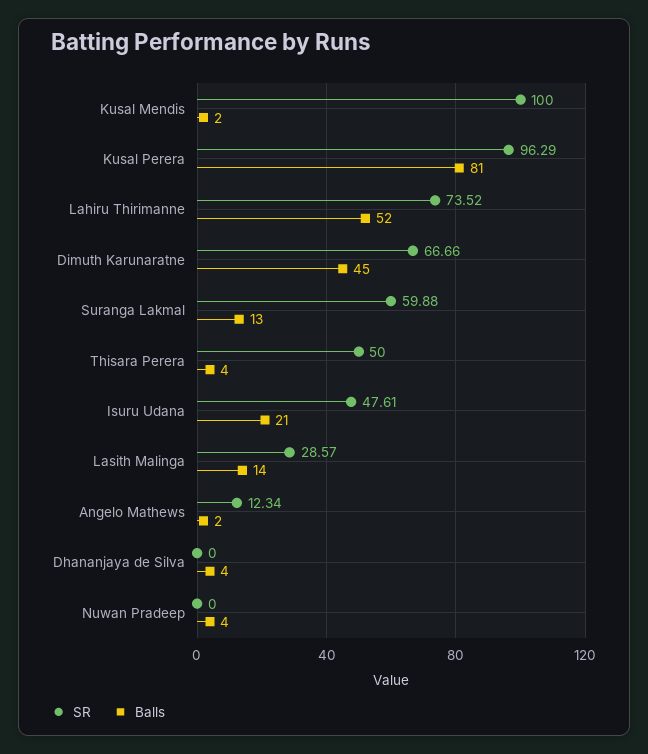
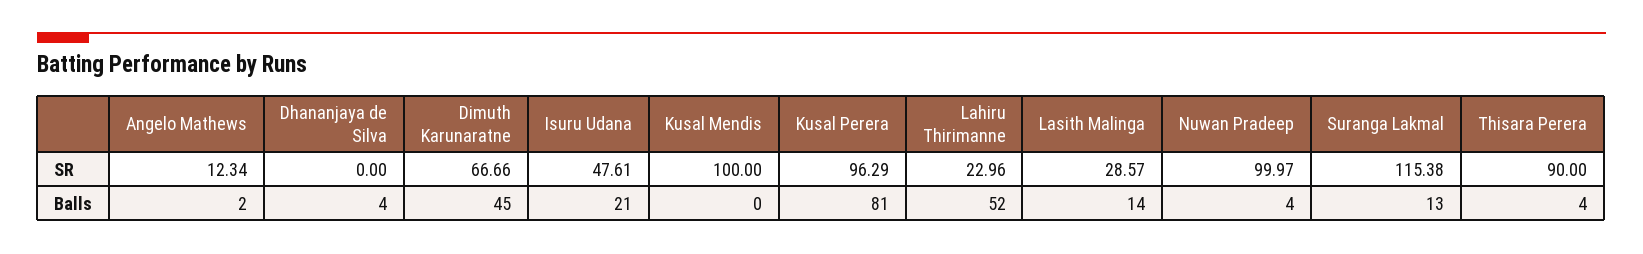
Balls, Kusal Mendis: 2 -> 0
SR, Lahiru Thirimanne: 73.52 -> 22.96
SR, Suranga Lakmal: 59.88 -> 115.38
SR, Thisara Perera: 50 -> 90
SR, Nuwan Pradeep: 0 -> 99.97

